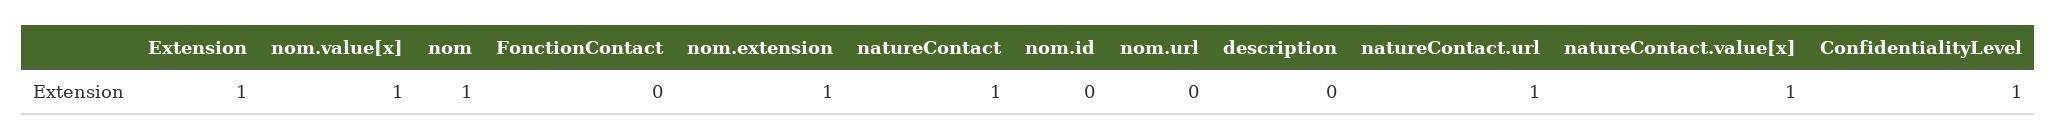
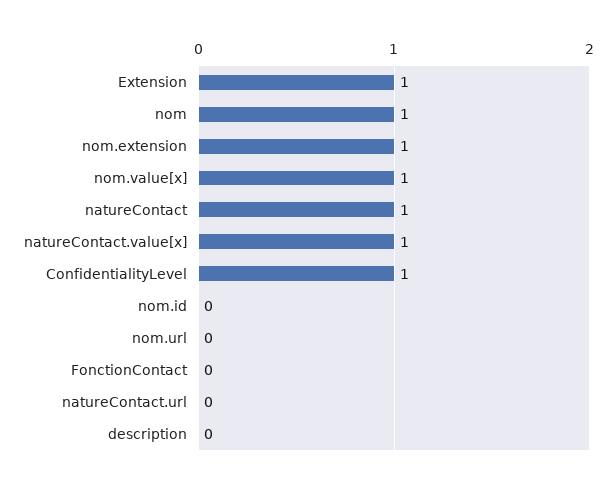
natureContact.url: 1 -> 0

